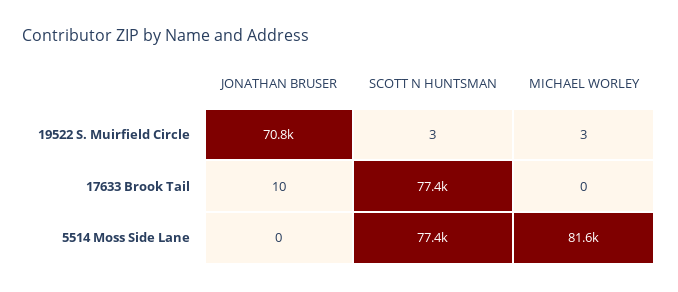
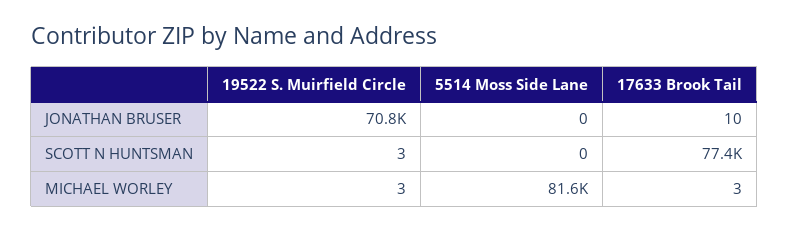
MICHAEL WORLEY, 17633 Brook Tail: 0 -> 3
SCOTT N HUNTSMAN, 5514 Moss Side Lane: 77400 -> 0

